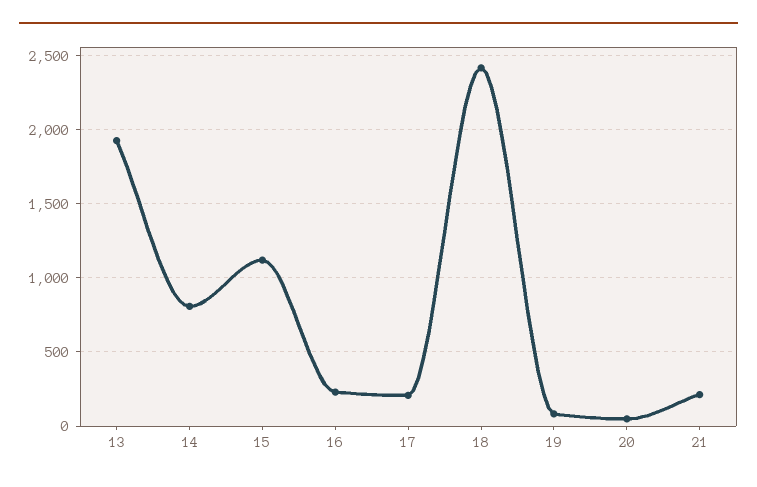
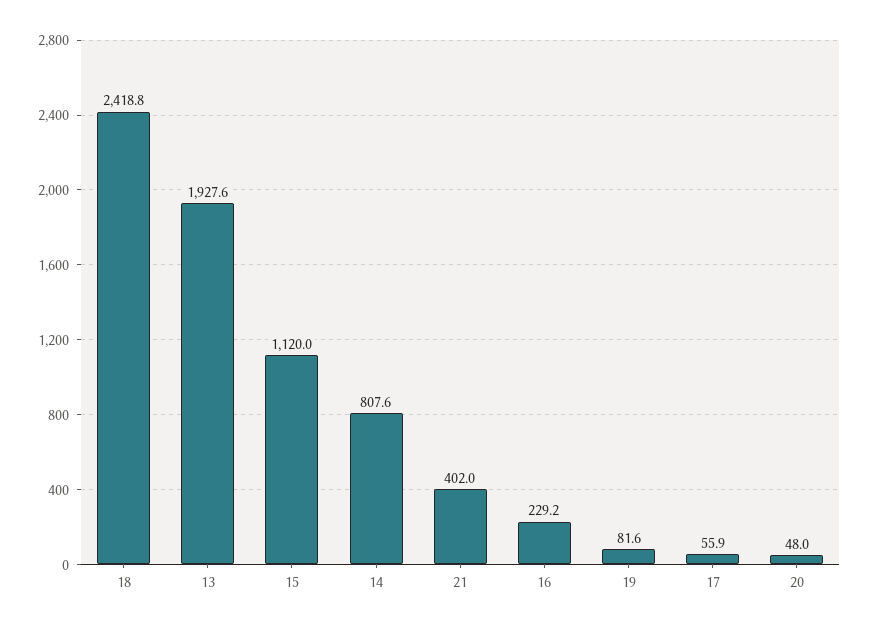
17: 200 -> 55.9
21: 200 -> 402

